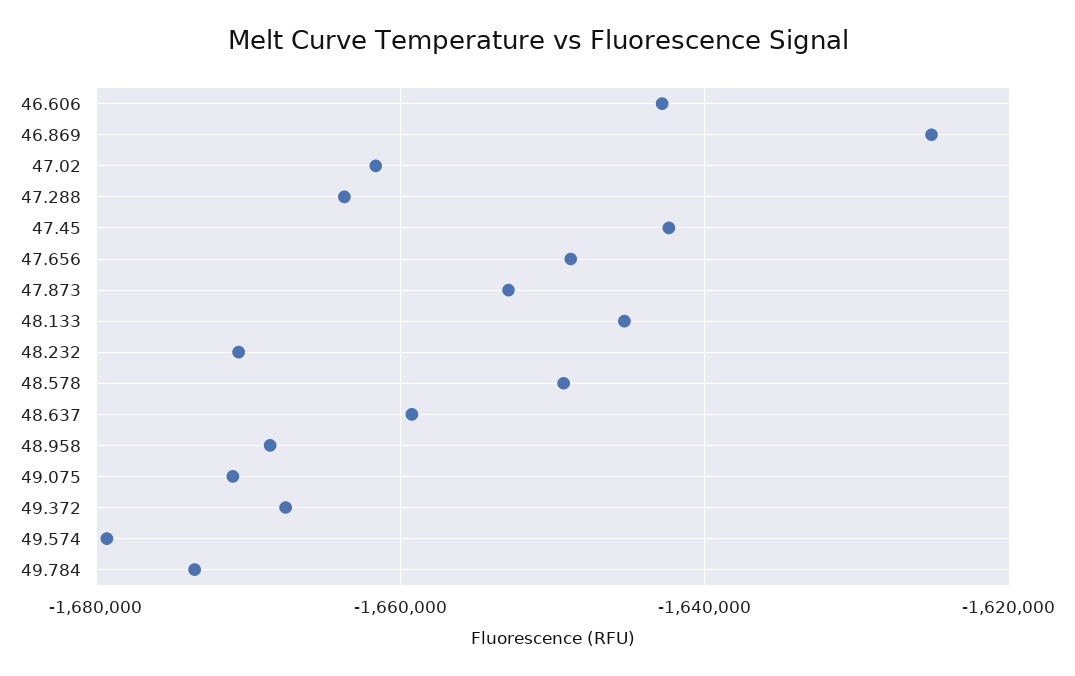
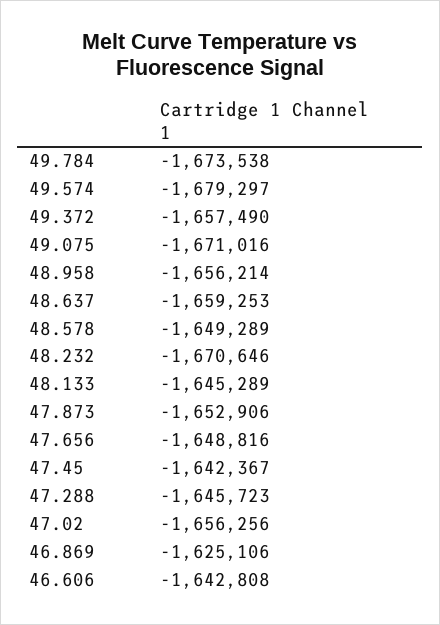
47.02: -1662000 -> -1656256
47.288: -1664000 -> -1645723
48.958: -1668000 -> -1656214
49.372: -1668000 -> -1657490

